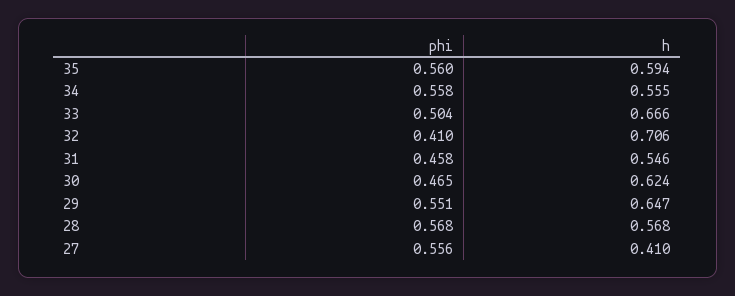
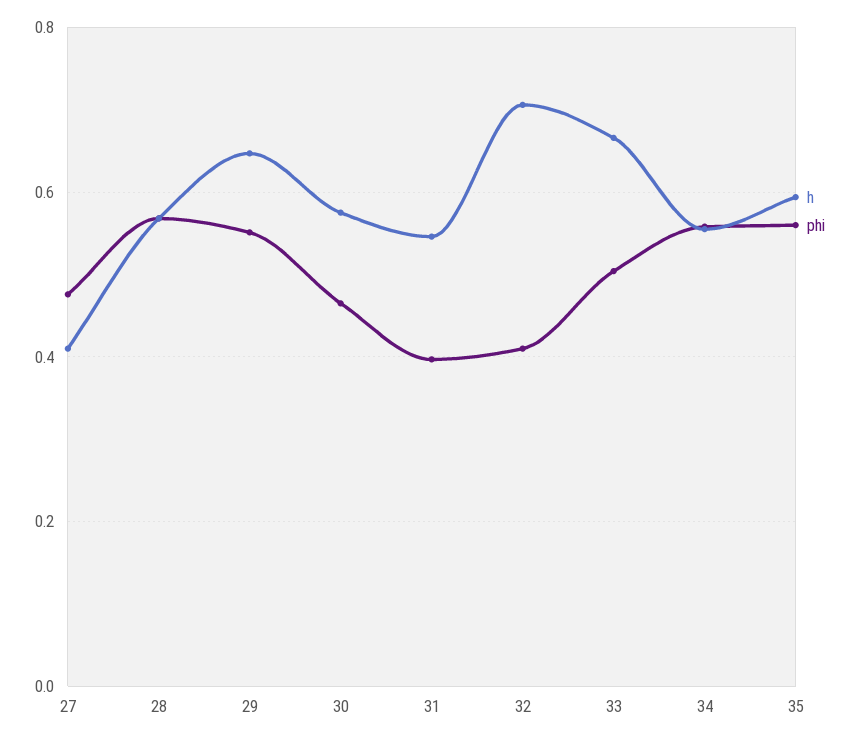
phi, 31: 0.458 -> 0.4
h, 30: 0.624 -> 0.58
phi, 27: 0.556 -> 0.48

